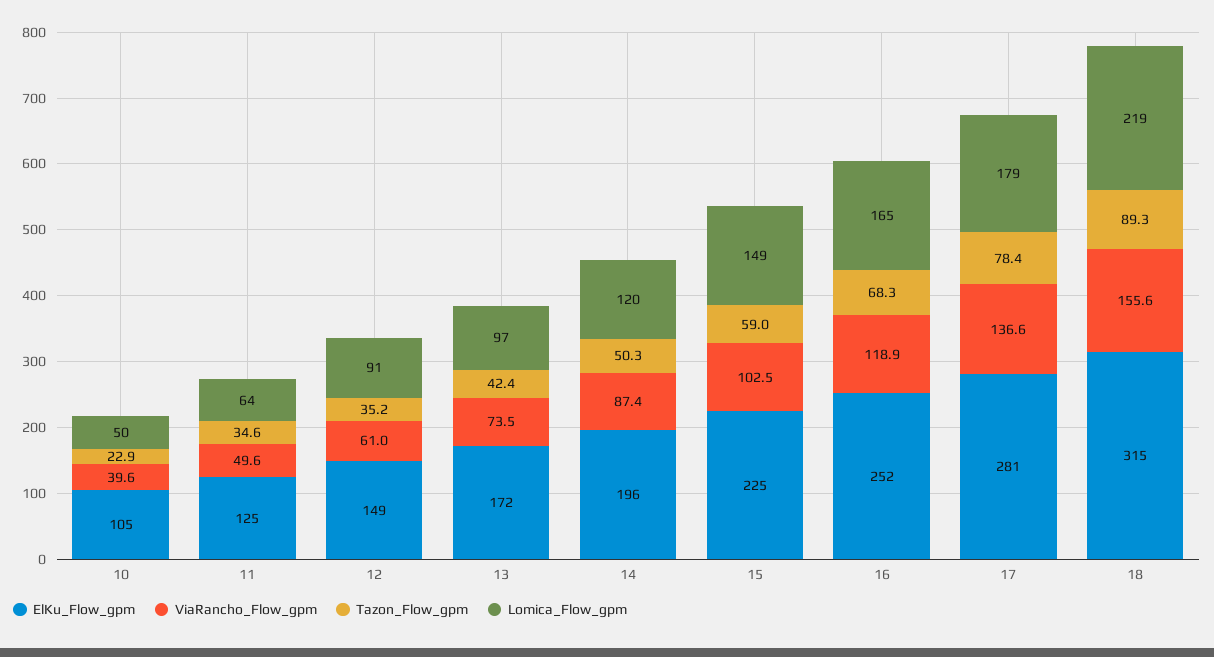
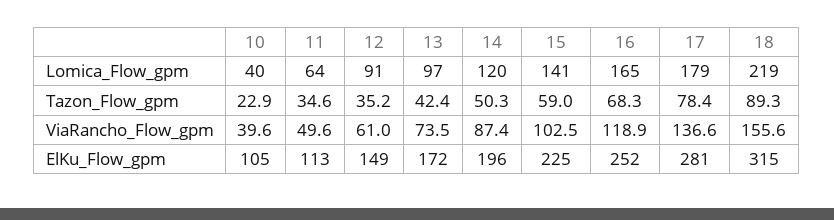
Lomica_Flow_gpm, 10: 50 -> 40
ElKu_Flow_gpm, 11: 125 -> 113
Lomica_Flow_gpm, 15: 149 -> 141

